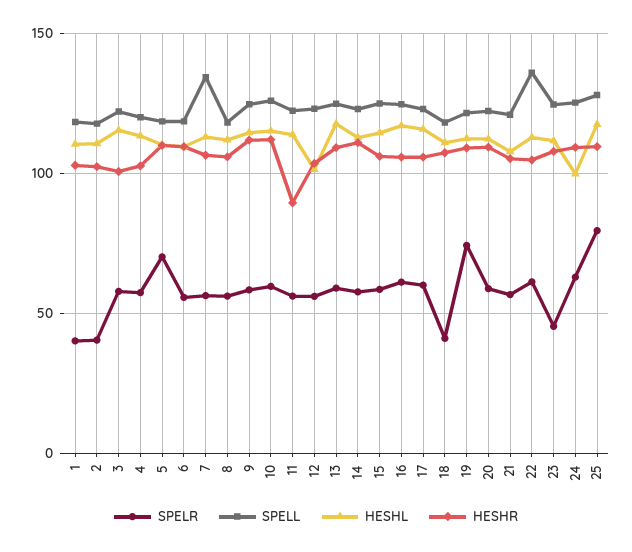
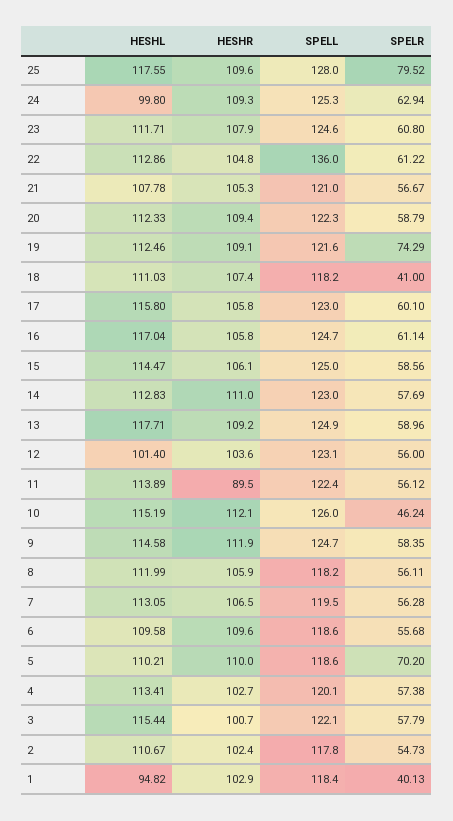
HESHL, 1: 110 -> 94.82
SPELR, 2: 40 -> 54.73
SPELL, 7: 135 -> 119.5
SPELR, 10: 60 -> 46.24
SPELR, 23: 45 -> 60.8

